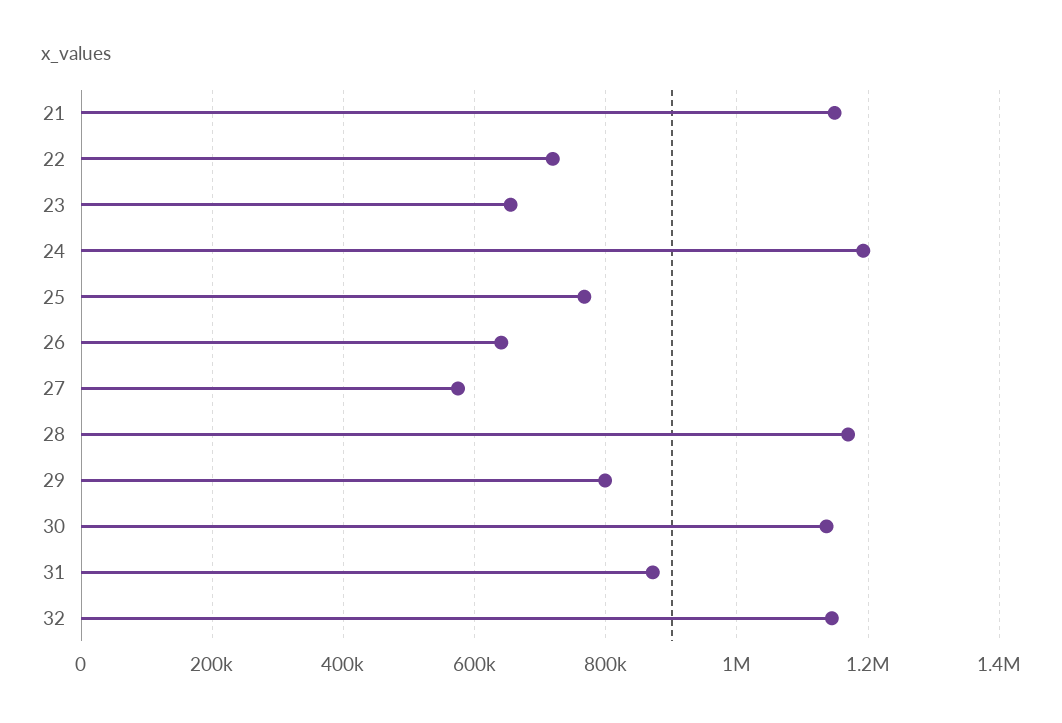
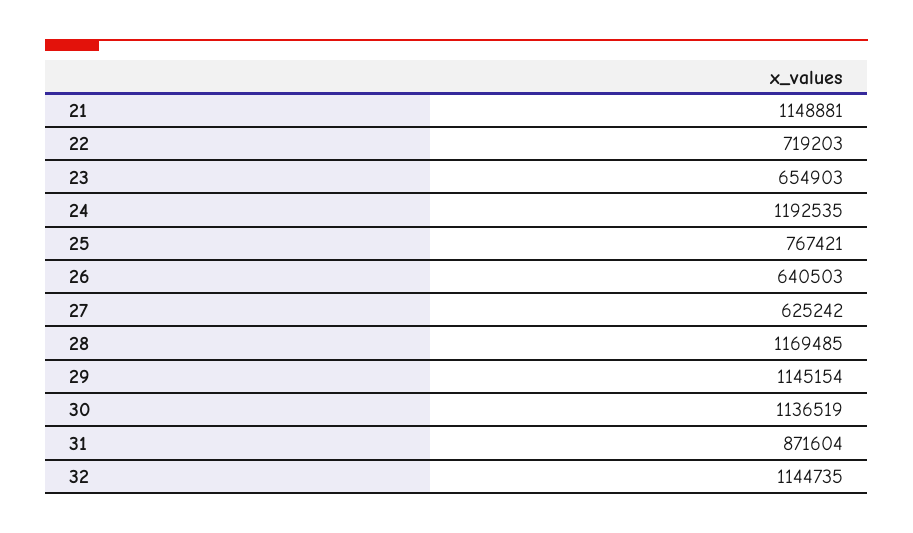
27: 580000 -> 625242
29: 800000 -> 1145154

